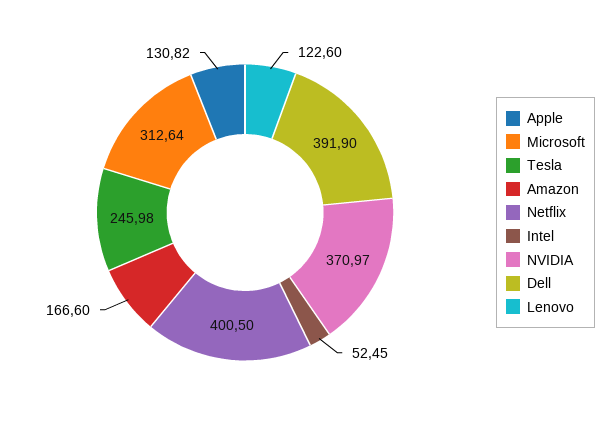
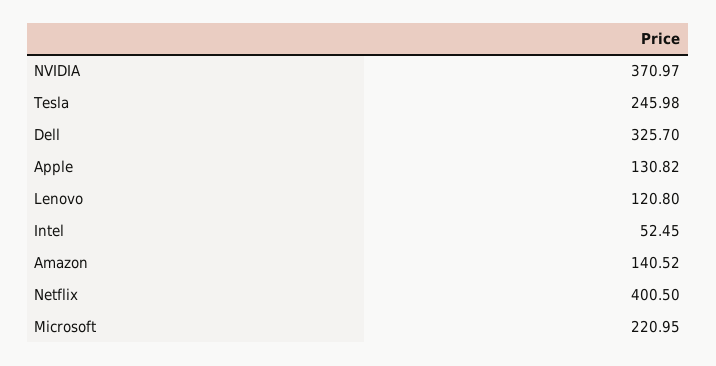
Microsoft: 312.64 -> 220.95
Amazon: 166.6 -> 140.52
Dell: 391.9 -> 325.7
Lenovo: 122.6 -> 120.8

